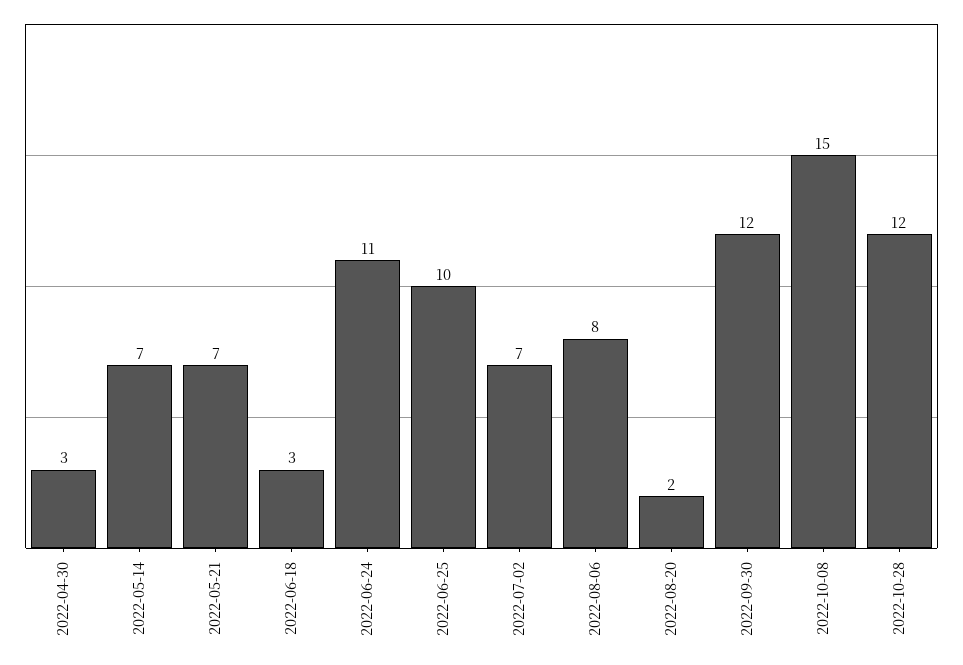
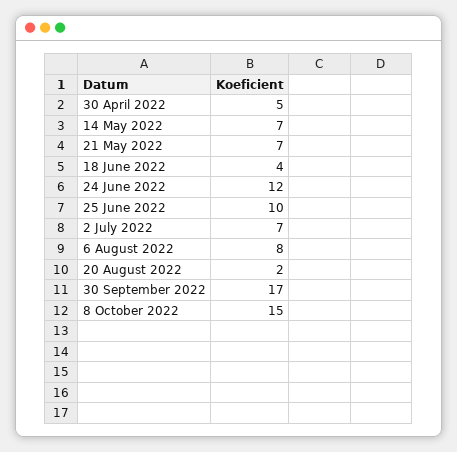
2022-04-30: 3 -> 5
2022-06-18: 3 -> 4
2022-06-24: 11 -> 12
2022-09-30: 12 -> 17
2022-10-28: 12 -> none

